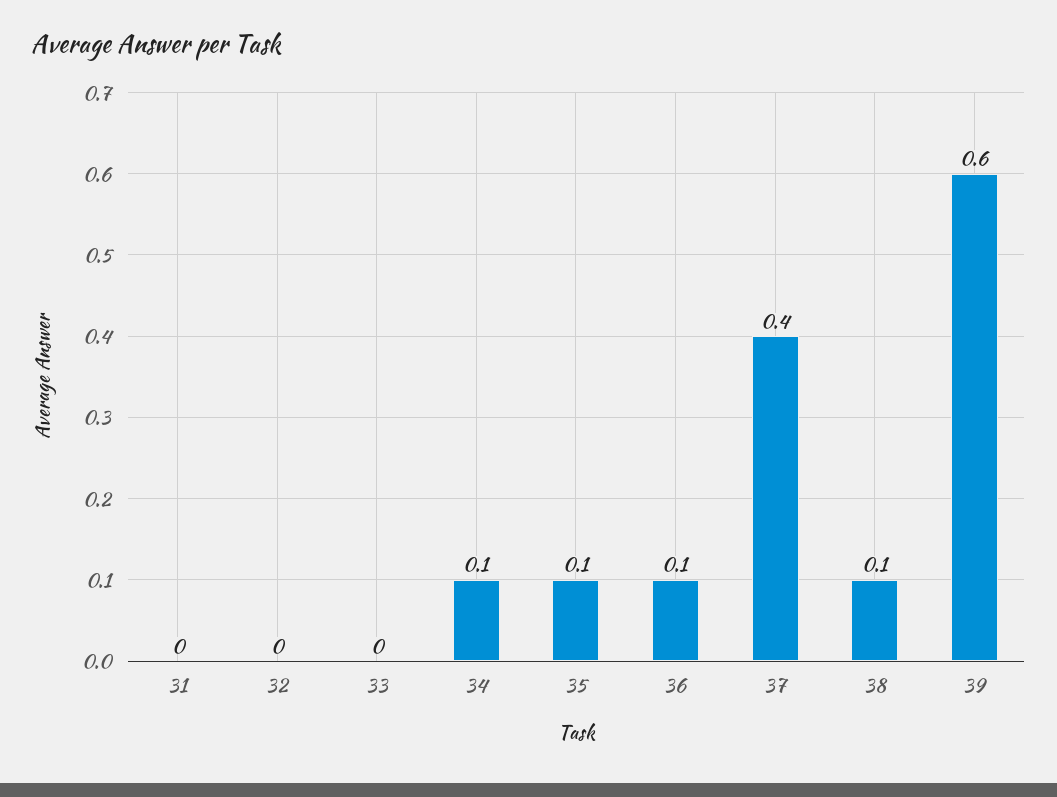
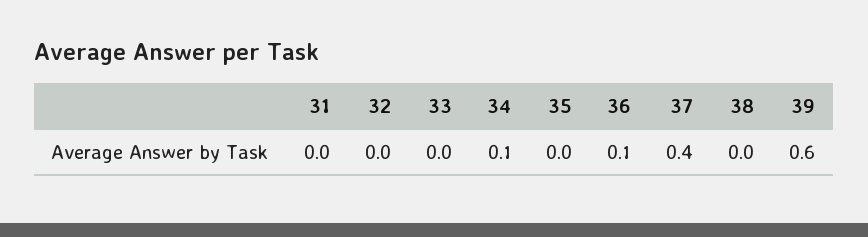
35: 0.1 -> 0
38: 0.1 -> 0

